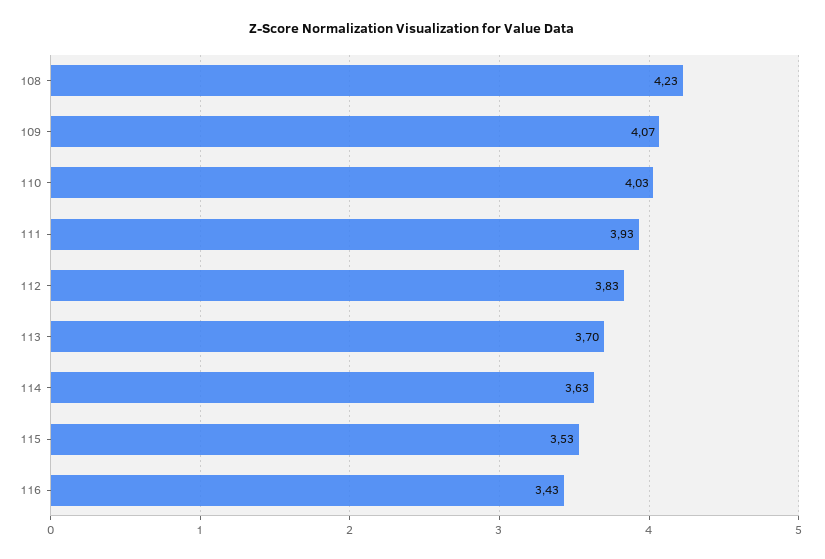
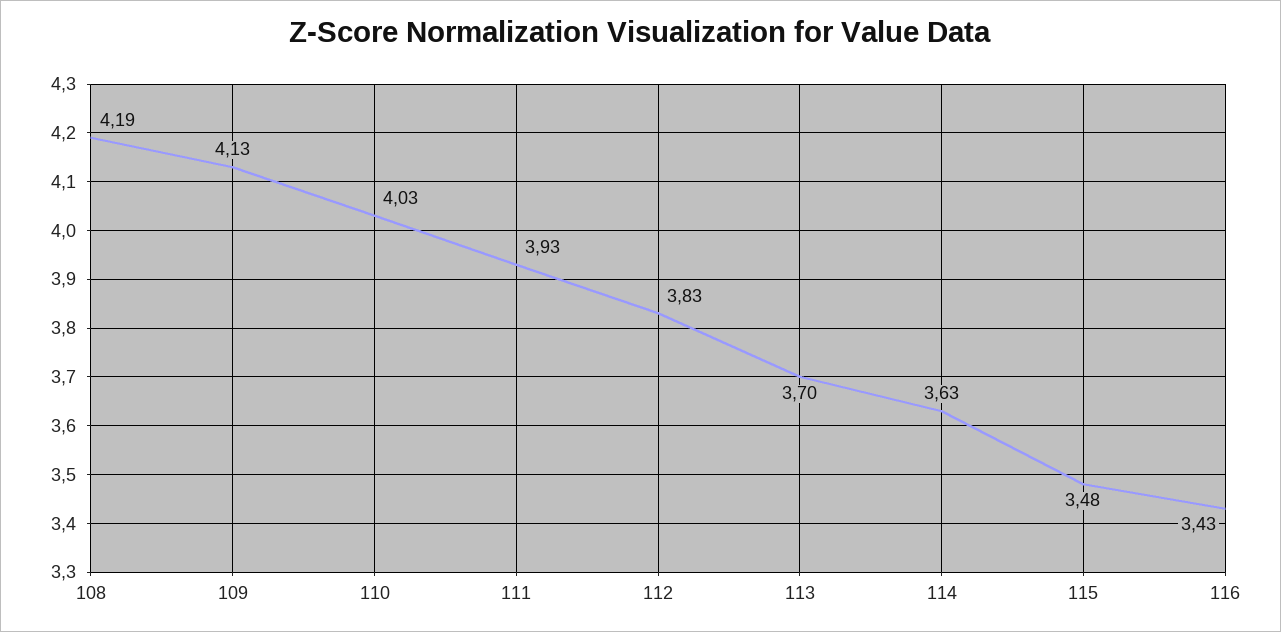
108: 4.23 -> 4.19
109: 4.07 -> 4.13
115: 3.53 -> 3.48

